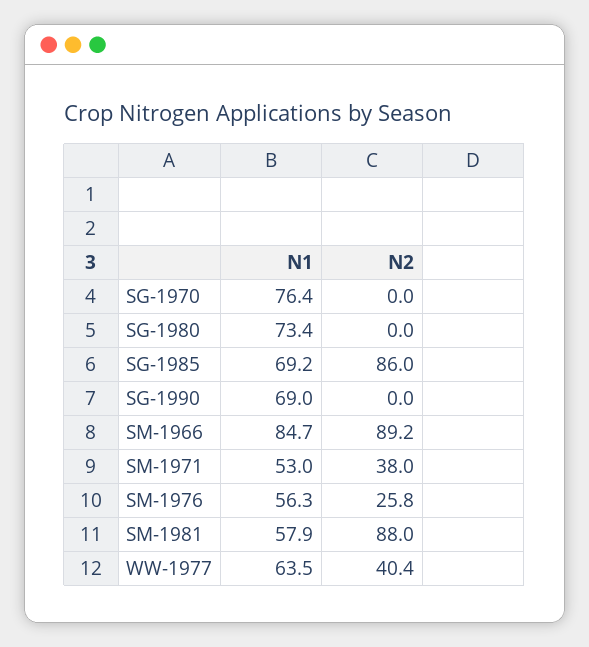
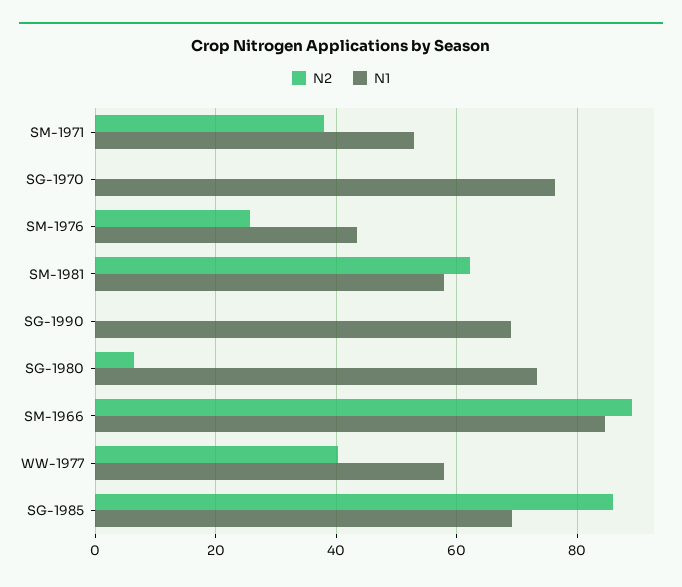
N2, SG-1980: 0 -> 6
N1, SM-1976: 56.3 -> 44
N2, SM-1981: 88 -> 62
N1, WW-1977: 63.5 -> 58

